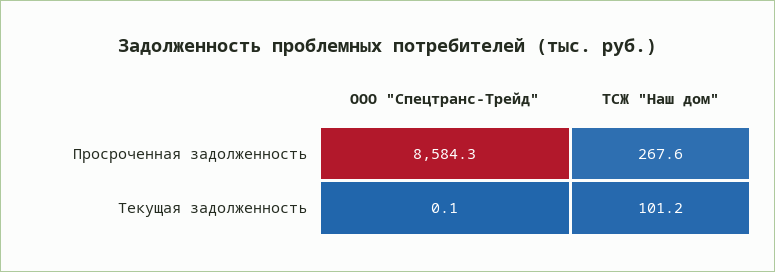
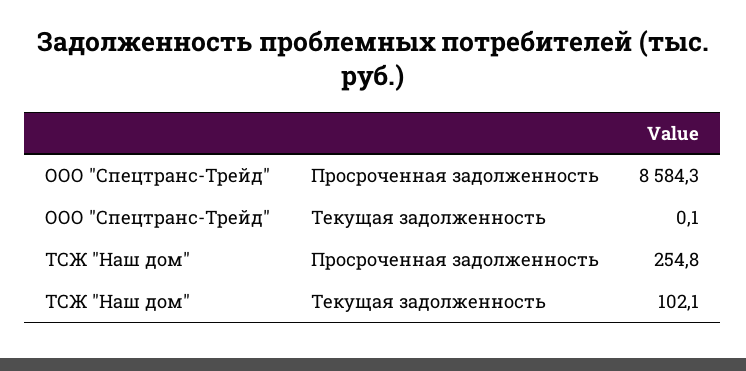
ТСЖ "Наш дом", Просроченная задолженность: 267.6 -> 254.8
ТСЖ "Наш дом", Текущая задолженность: 101.2 -> 102.1

